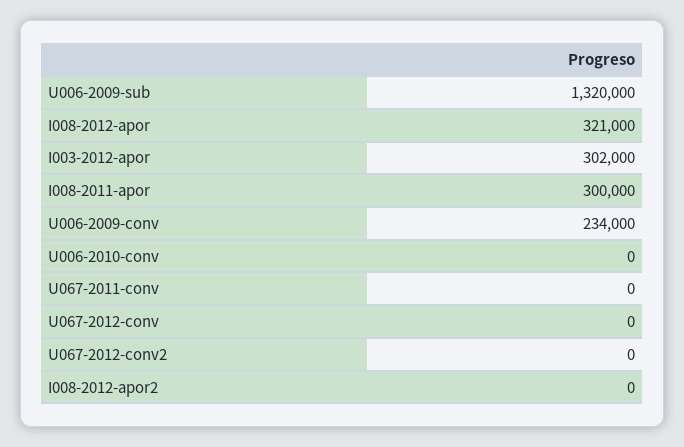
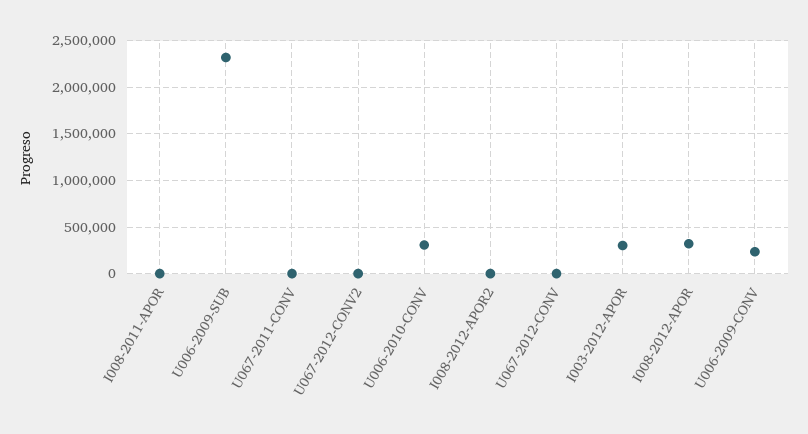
U006-2009-sub: 1320000 -> 2300000
I008-2011-apor: 300000 -> 0
U006-2010-conv: 0 -> 300000

